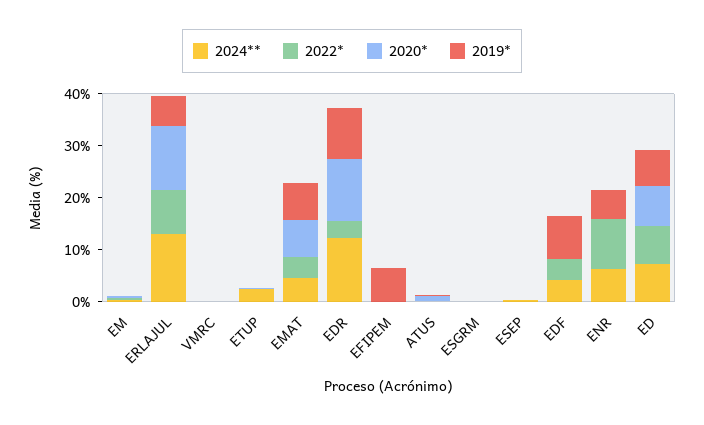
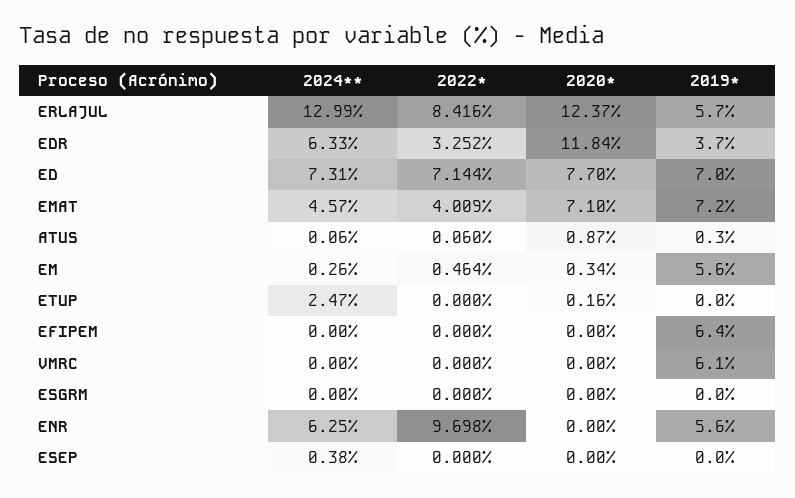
2019*, EM: 0 -> 5.6
2019*, VMRC: 0 -> 6.1
2024**, EDR: 12 -> 6.33
2019*, EDR: 10 -> 3.7
2024**, EDF: 4 -> none
2022*, EDF: 4 -> none
2020*, EDF: 0 -> none
2019*, EDF: 8 -> none

